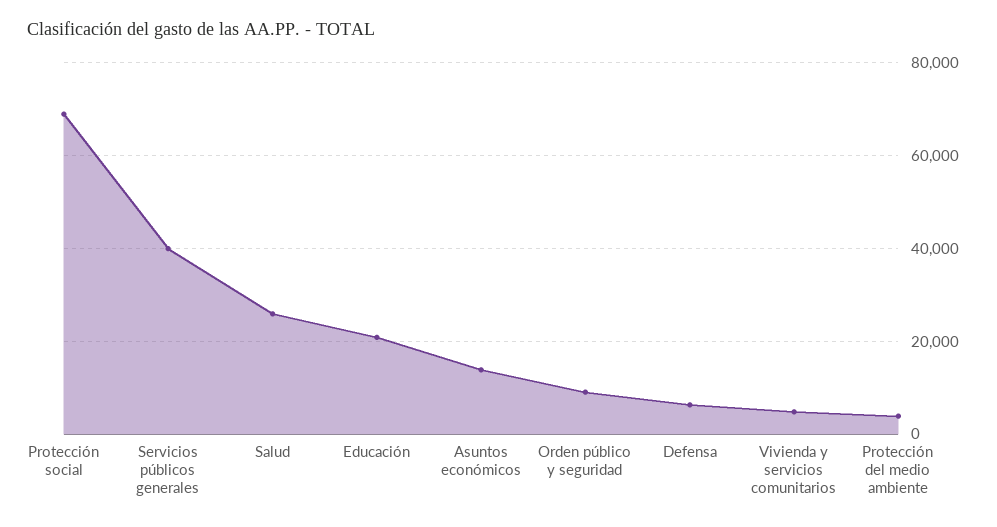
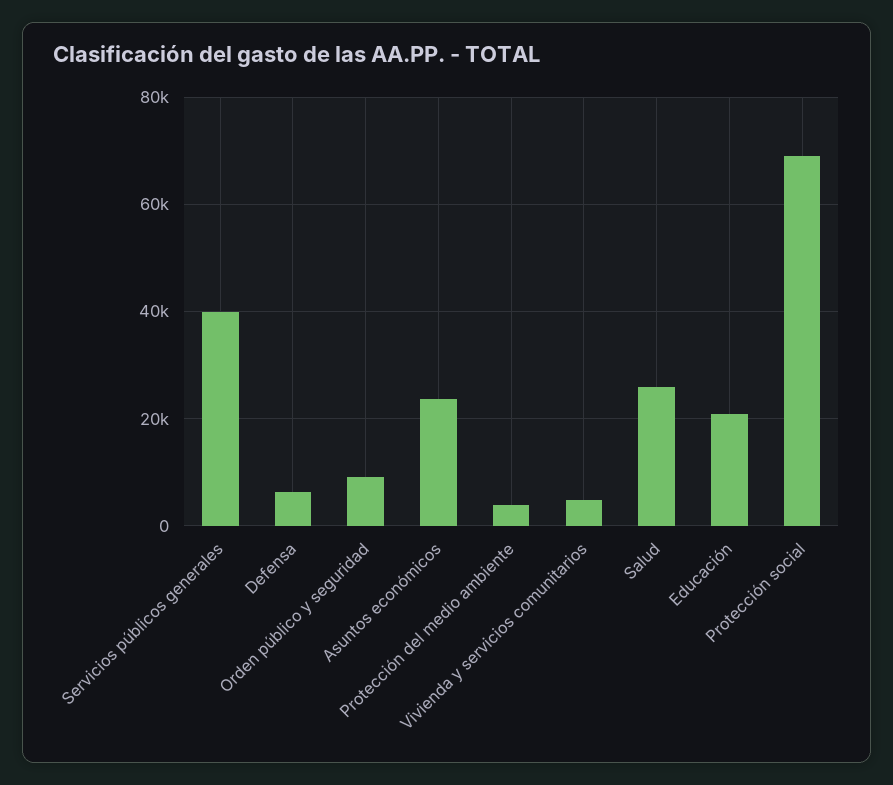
Asuntos económicos: 14000 -> 24000

